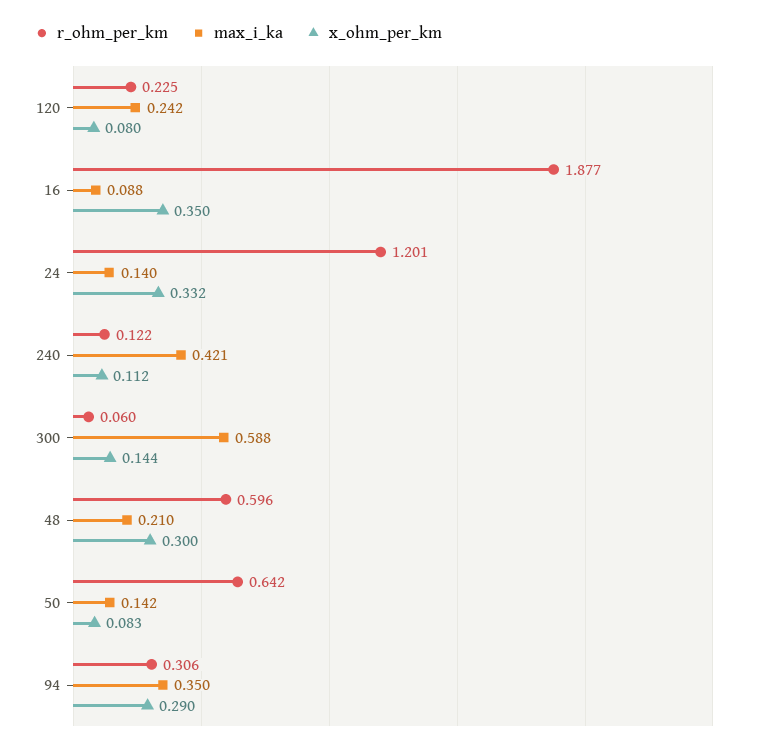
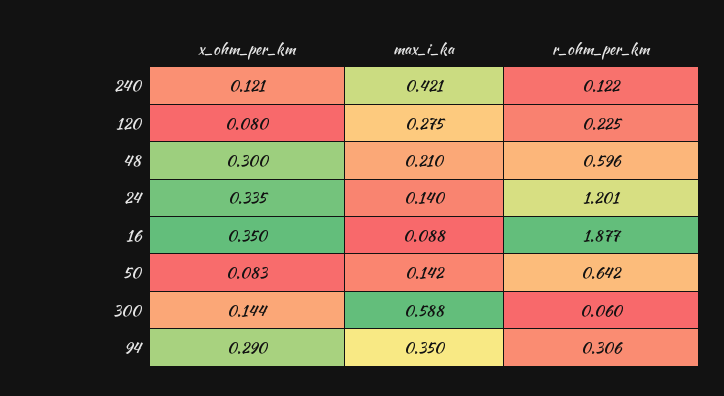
max_i_ka, 120: 0.242 -> 0.275
x_ohm_per_km, 24: 0.332 -> 0.335
x_ohm_per_km, 240: 0.112 -> 0.121

